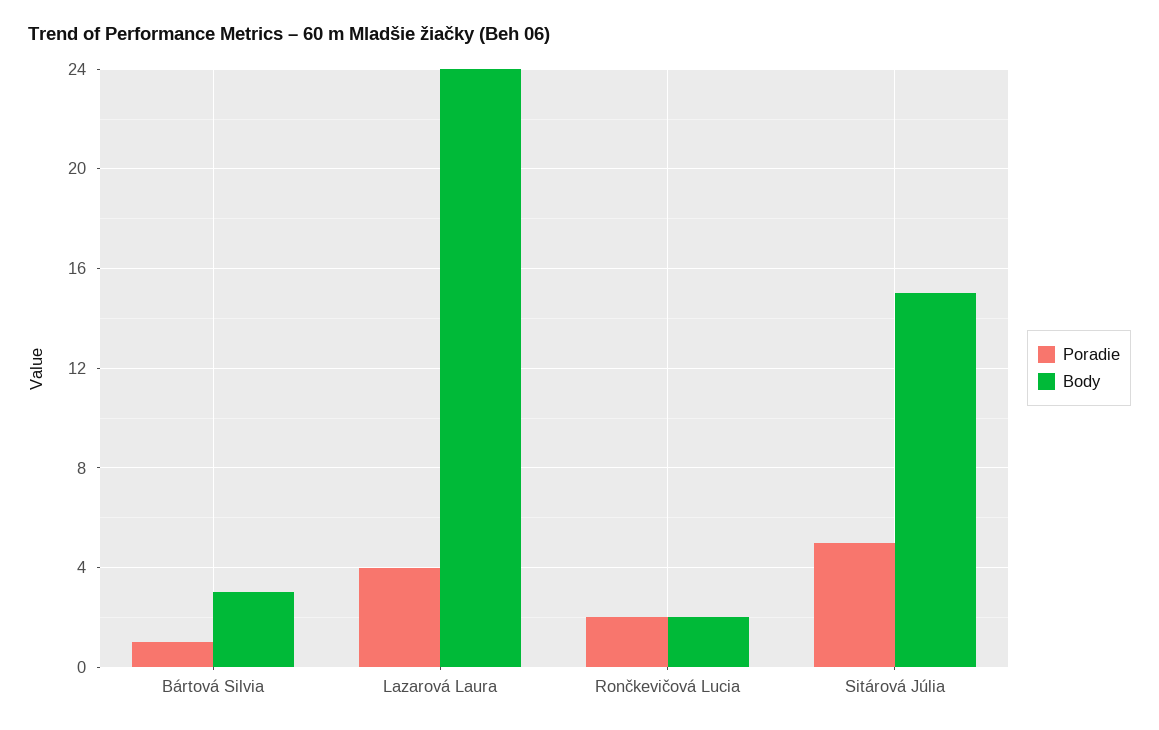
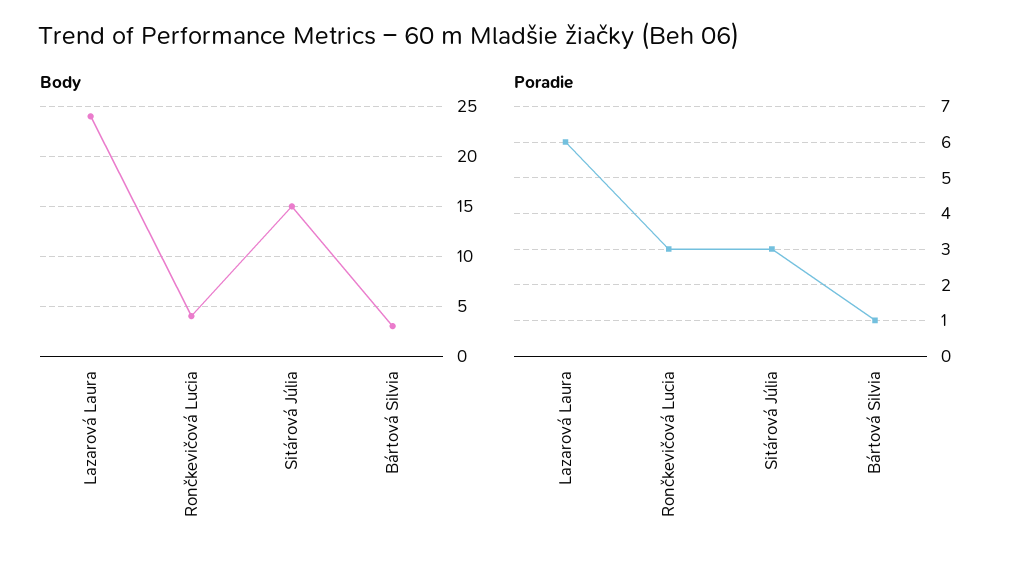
Poradie, Lazarová Laura: 4 -> 6
Poradie, Rončkevičová Lucia: 2 -> 3
Body, Rončkevičová Lucia: 2 -> 4
Poradie, Sitárová Júlia: 5 -> 3

